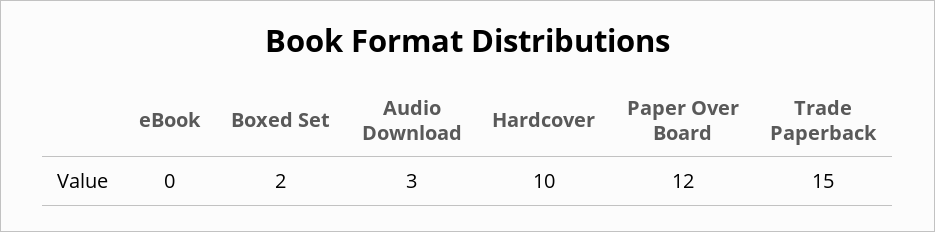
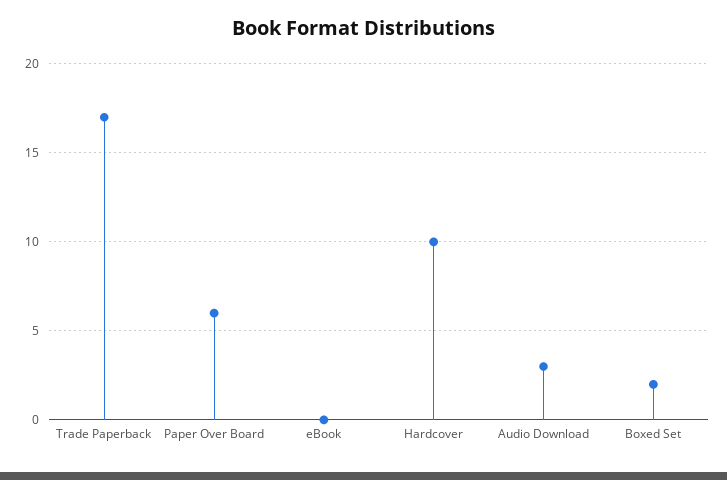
Paper Over Board: 12 -> 6
Trade Paperback: 15 -> 17

